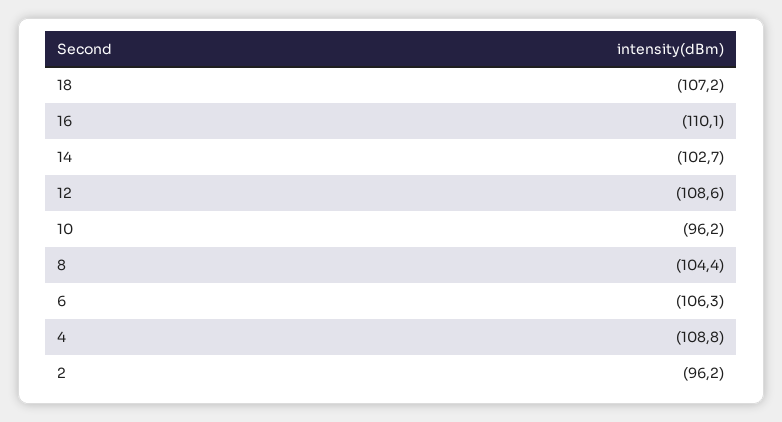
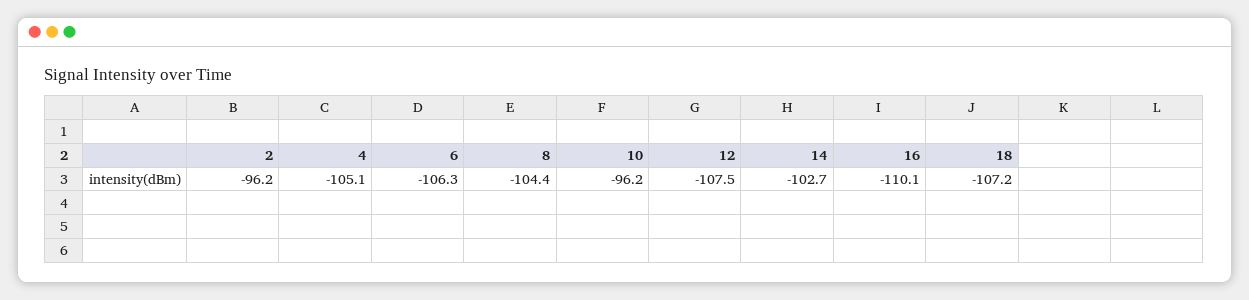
12: -108.6 -> -107.5
4: -108.8 -> -105.1

